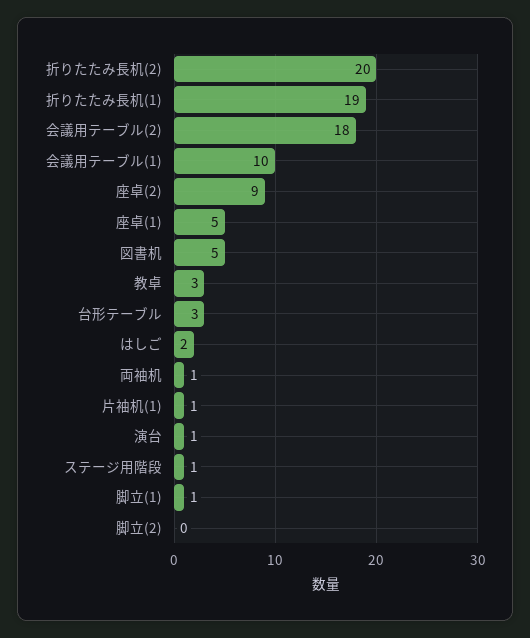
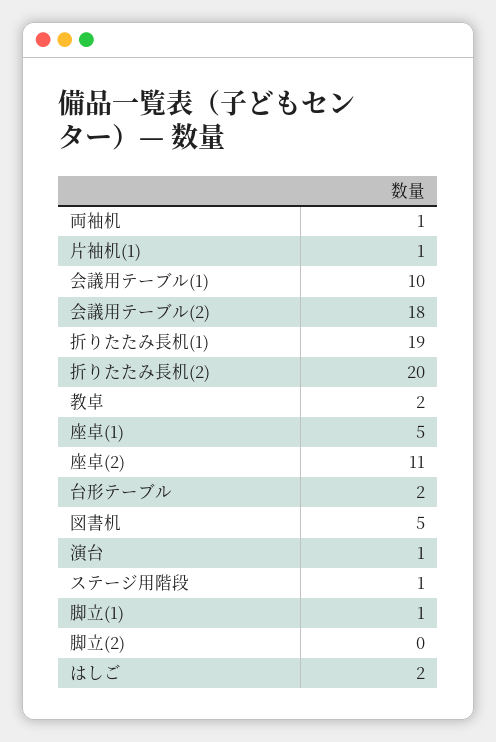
座卓(2): 9 -> 11
教卓: 3 -> 2
台形テーブル: 3 -> 2

